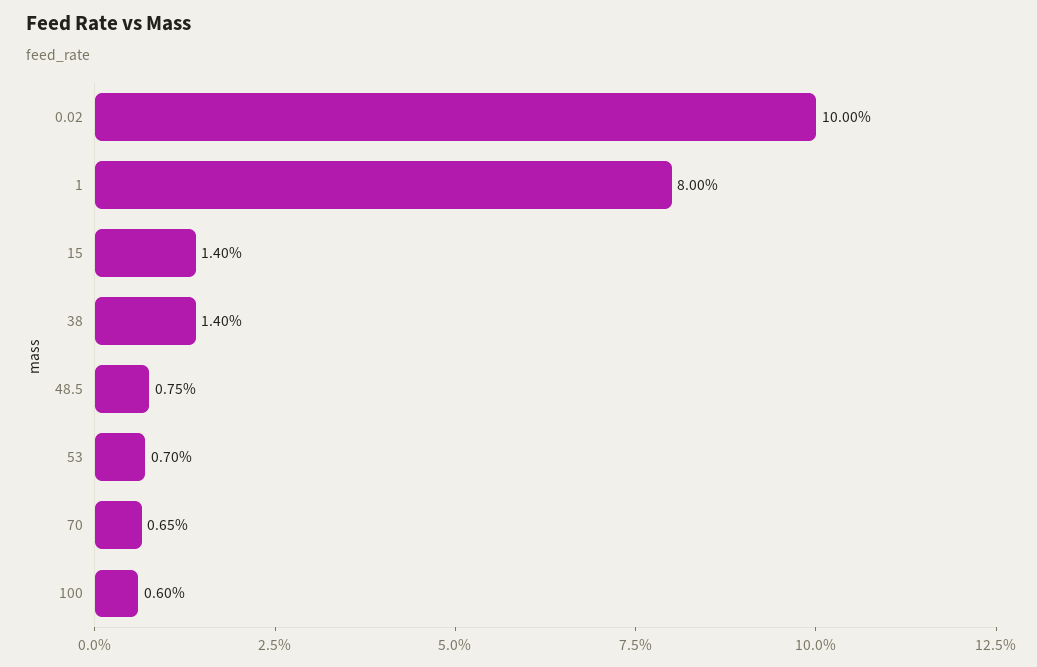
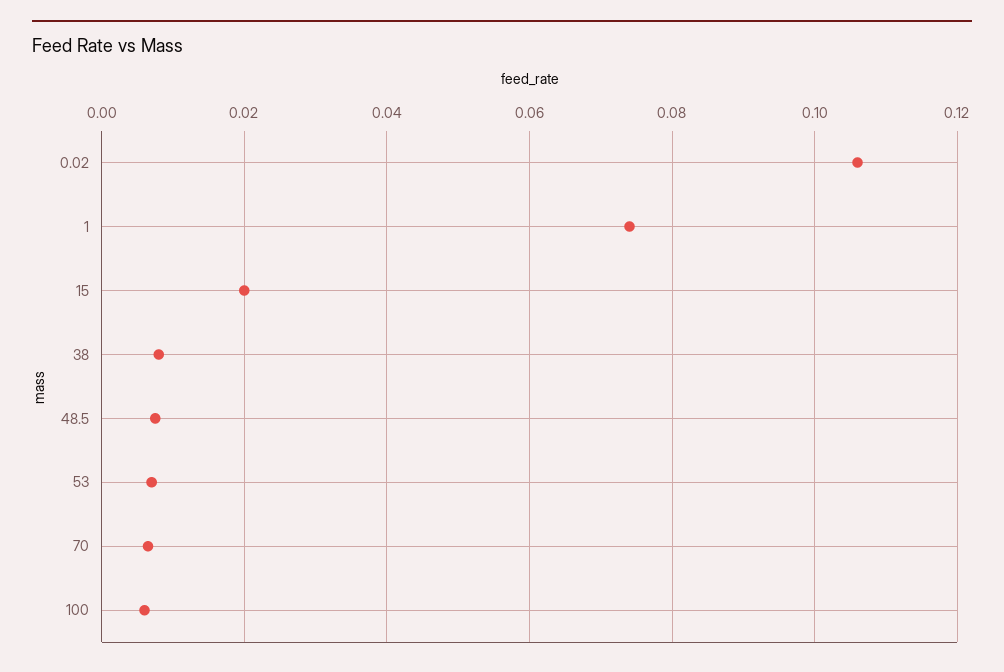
0.02: 0.1 -> 0.106
1: 0.08 -> 0.074
15: 0.014 -> 0.02
38: 0.014 -> 0.008

